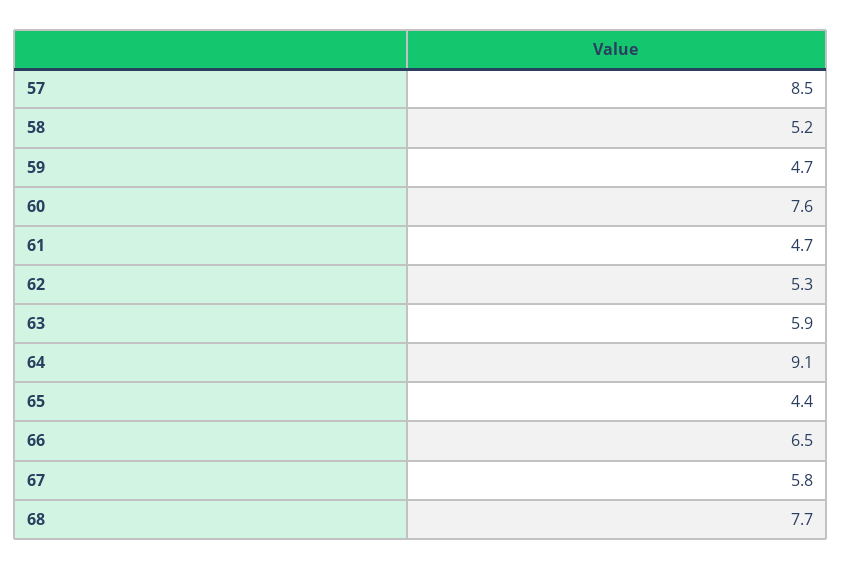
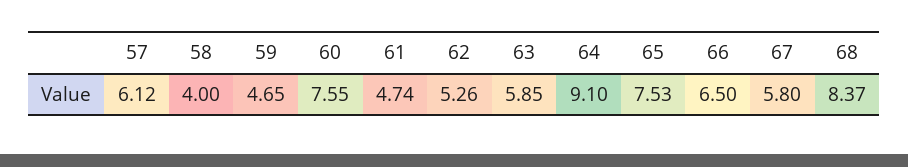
57: 8.5 -> 6.12
58: 5.2 -> 4
65: 4.4 -> 7.53
68: 7.7 -> 8.37

